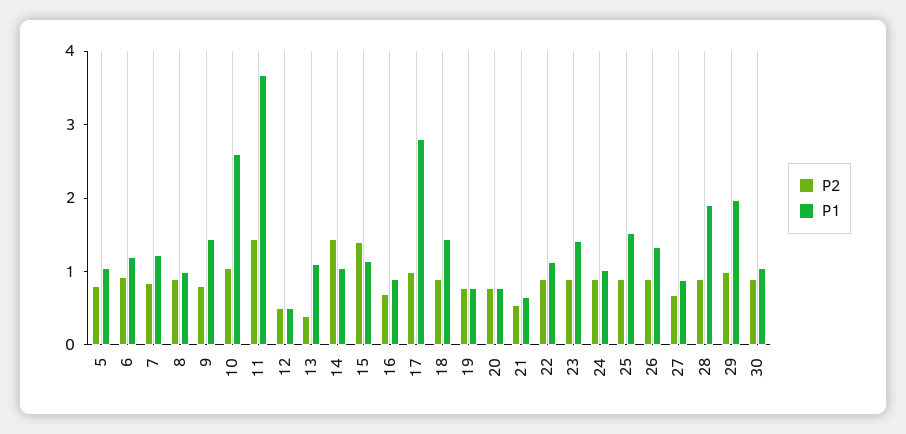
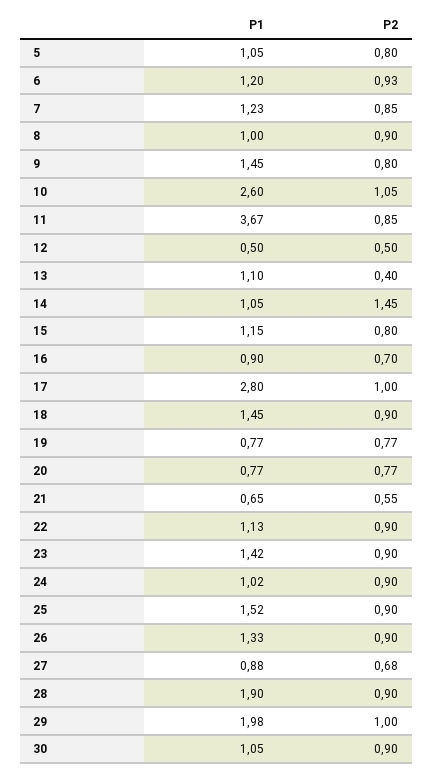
P2, 11: 1.4 -> 0.85
P2, 15: 1.4 -> 0.8

